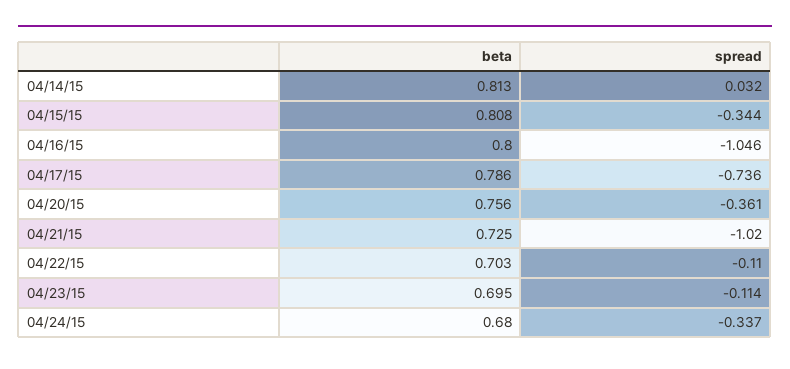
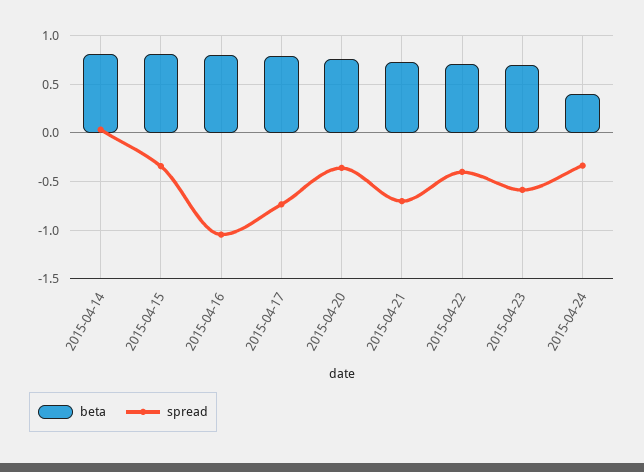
spread, 04/21/15: -1.02 -> -0.7
spread, 04/22/15: -0.11 -> -0.4
spread, 04/23/15: -0.114 -> -0.6
beta, 04/24/15: 0.68 -> 0.4

